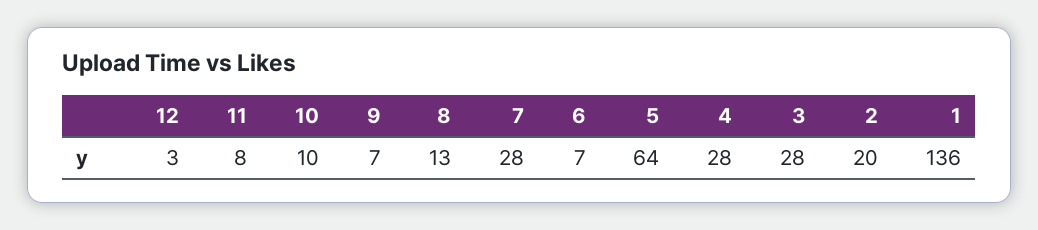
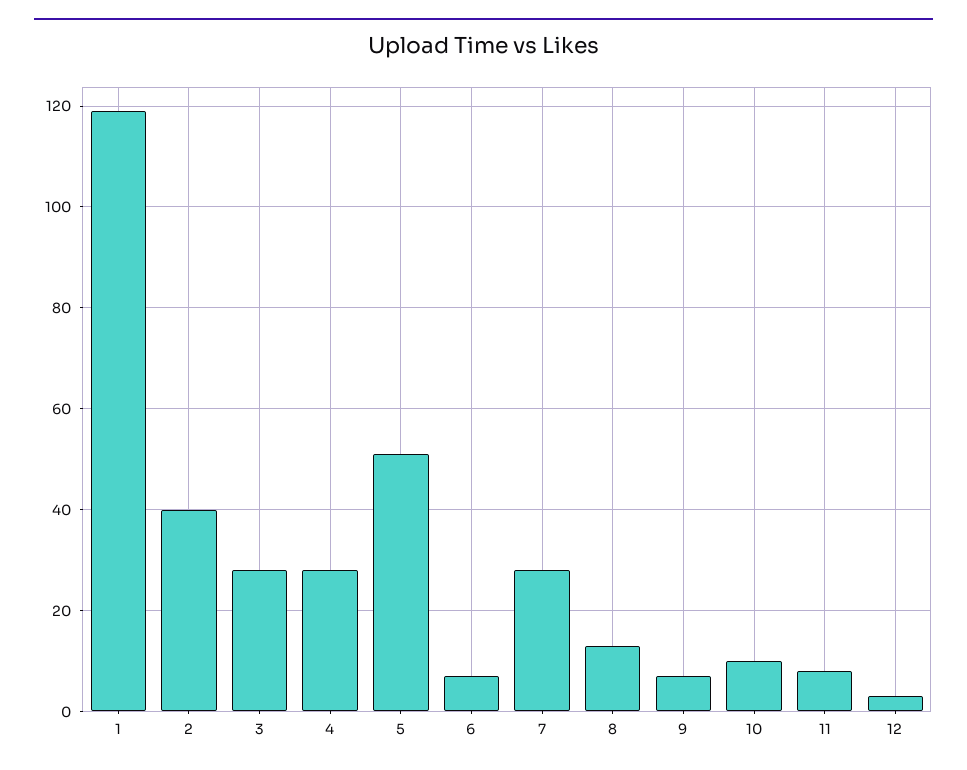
5: 64 -> 50
2: 20 -> 40
1: 136 -> 120

